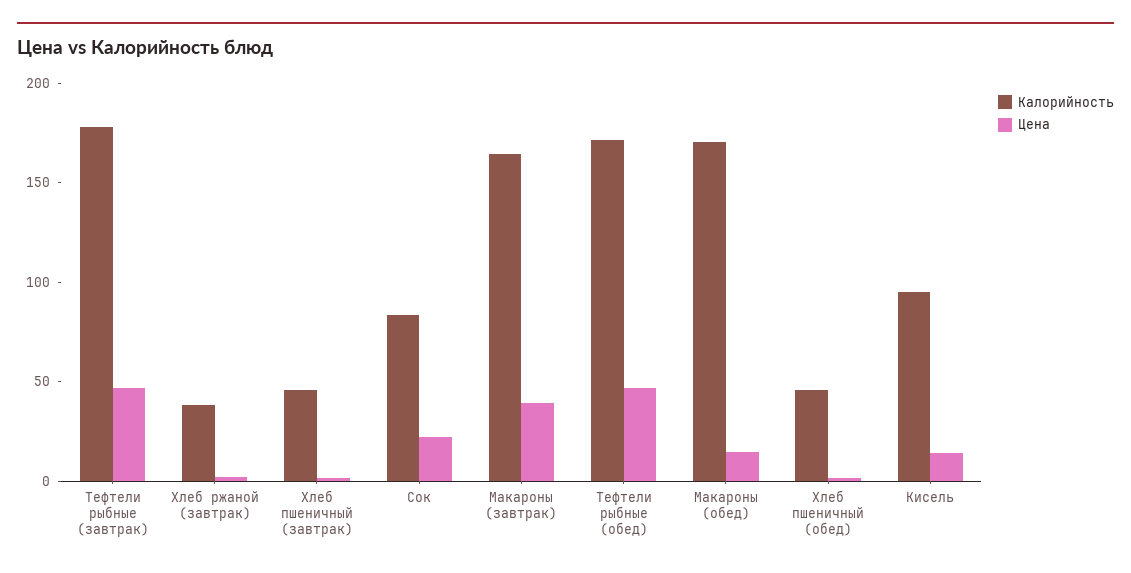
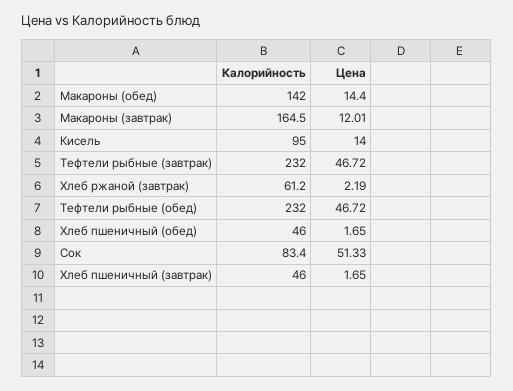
Калорийность, Тефтели рыбные (завтрак): 180 -> 232
Калорийность, Хлеб ржаной (завтрак): 40 -> 61.2
Цена, Сок: 20 -> 51.33
Цена, Макароны (завтрак): 40 -> 12.01
Калорийность, Тефтели рыбные (обед): 170 -> 232
Калорийность, Макароны (обед): 170 -> 142

